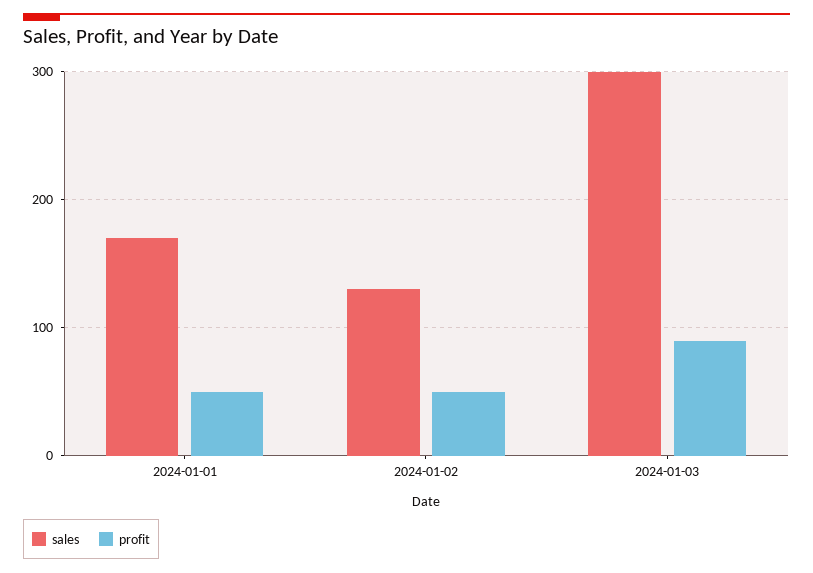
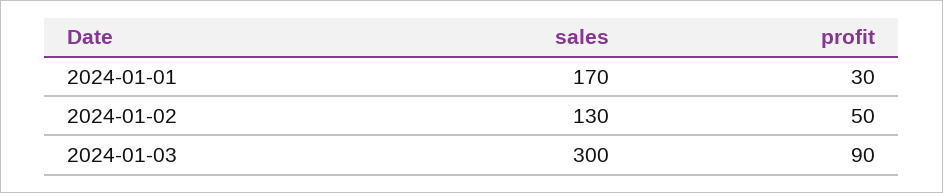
profit, 2024-01-01: 50 -> 30

